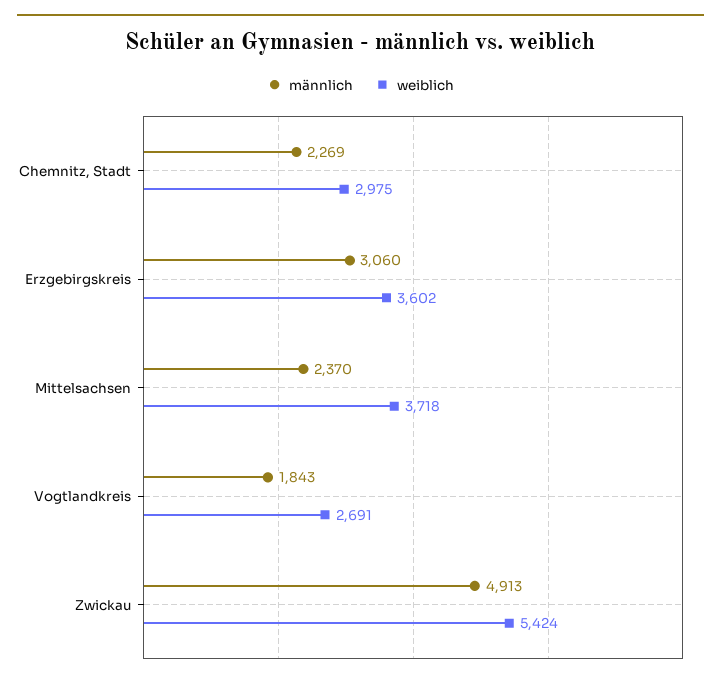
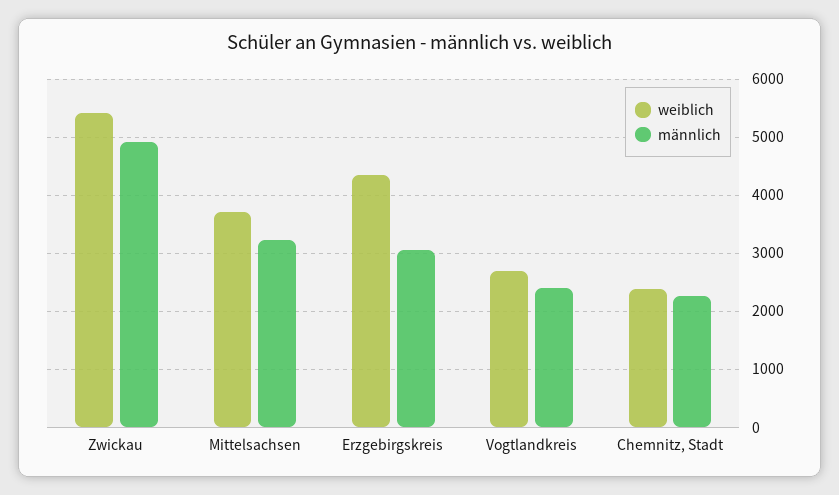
weiblich, Chemnitz, Stadt: 2975 -> 2400
weiblich, Erzgebirgskreis: 3602 -> 4400
männlich, Mittelsachsen: 2370 -> 3200
männlich, Vogtlandkreis: 1843 -> 2400

